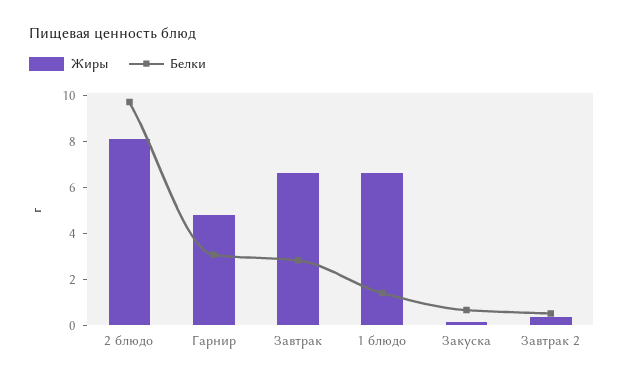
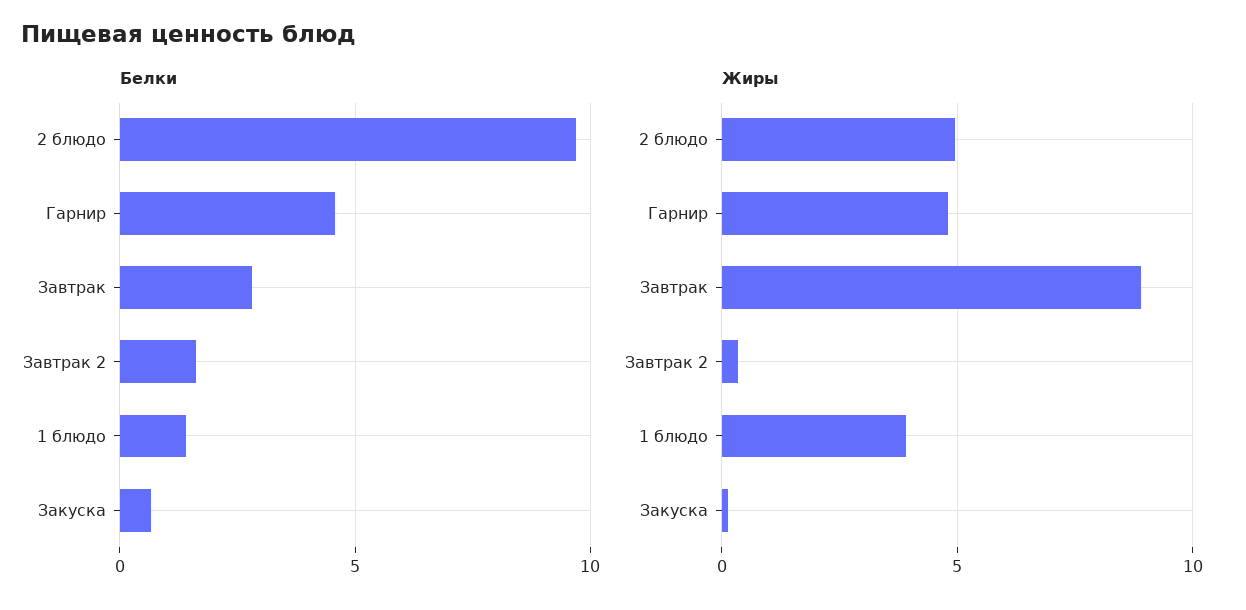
Жиры, 2 блюдо: 8 -> 5
Белки, Гарнир: 3 -> 4.5
Жиры, Завтрак: 6.5 -> 9
Жиры, 1 блюдо: 6.5 -> 4
Белки, Завтрак 2: 0.5 -> 1.5

